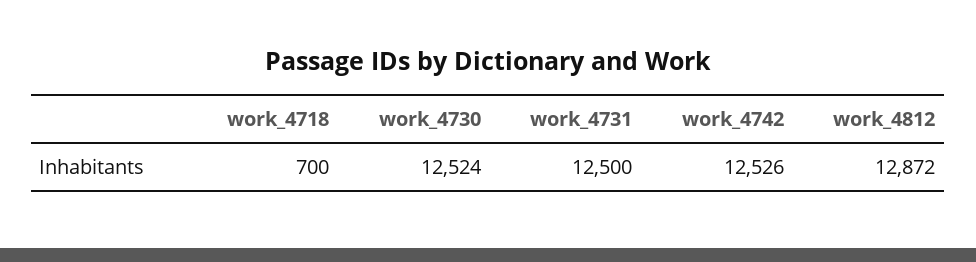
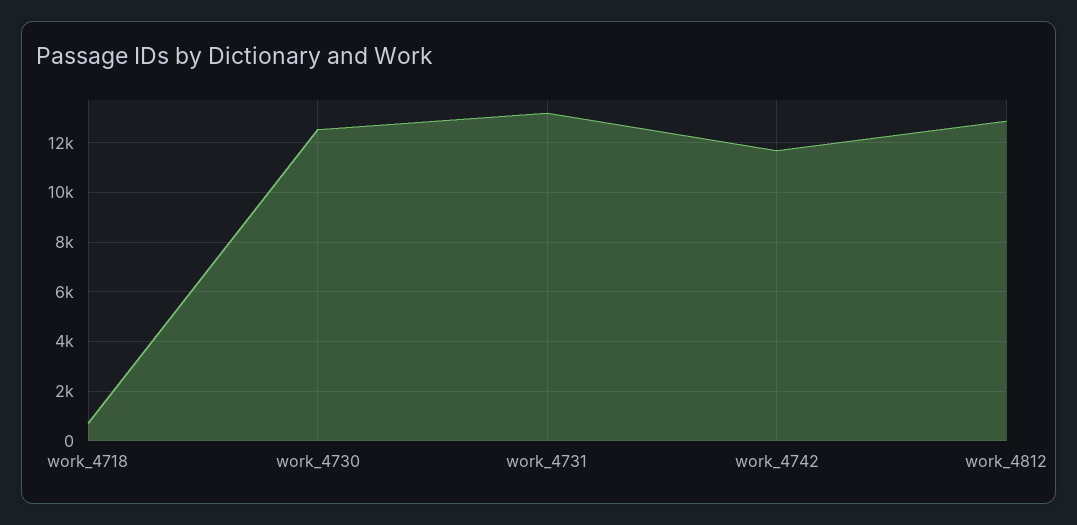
work_4731: 12500 -> 13250
work_4742: 12526 -> 11750

